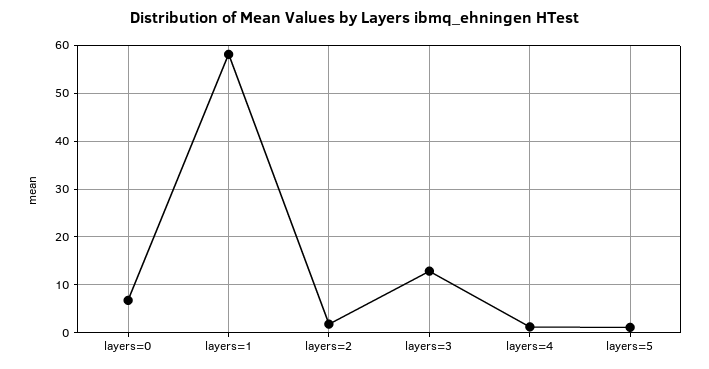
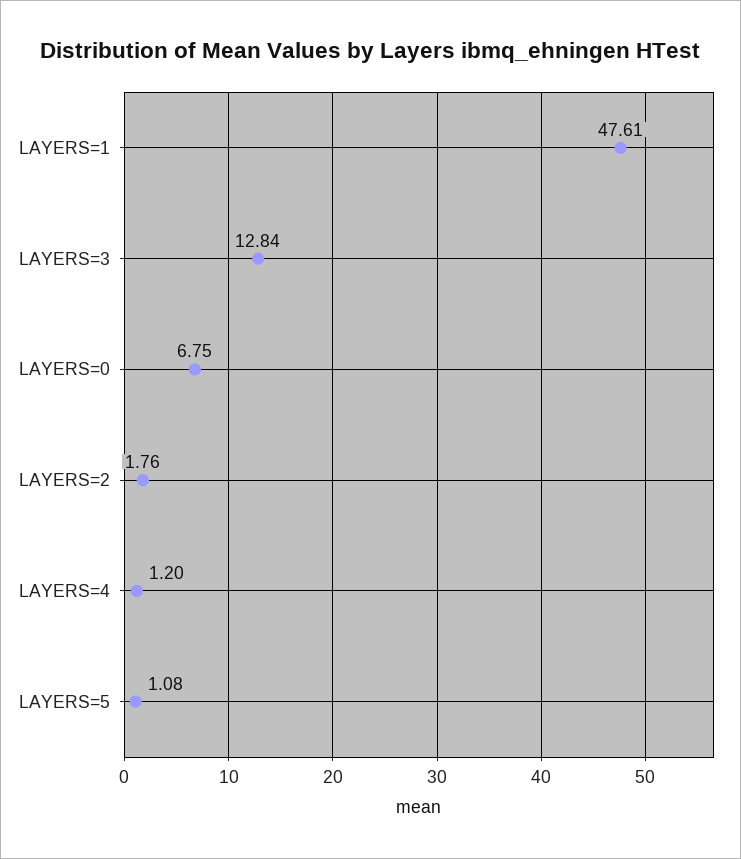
layers=1: 58 -> 47.61

